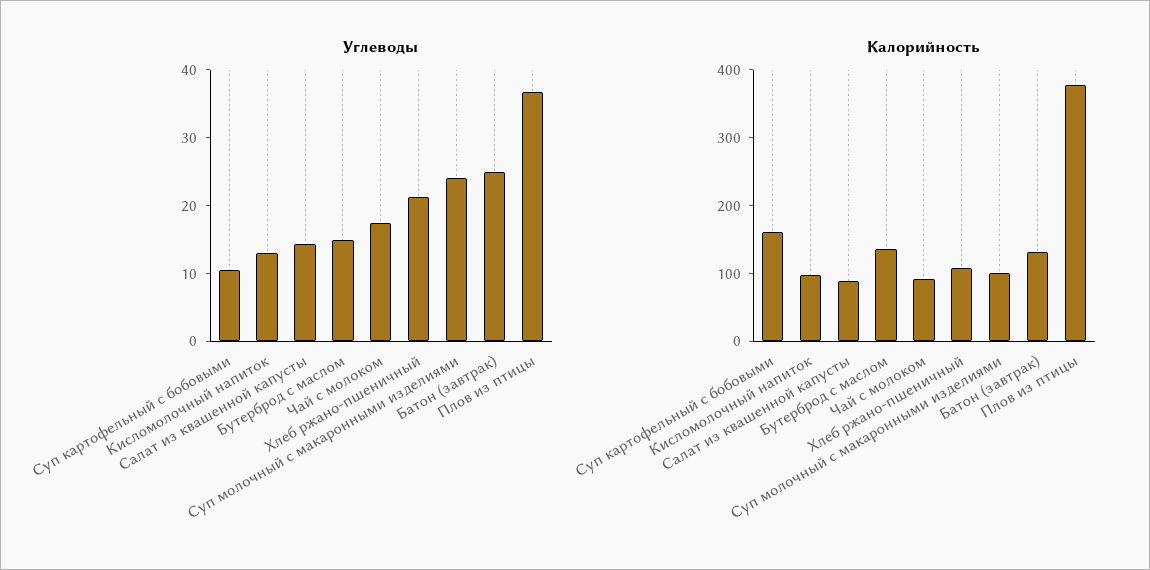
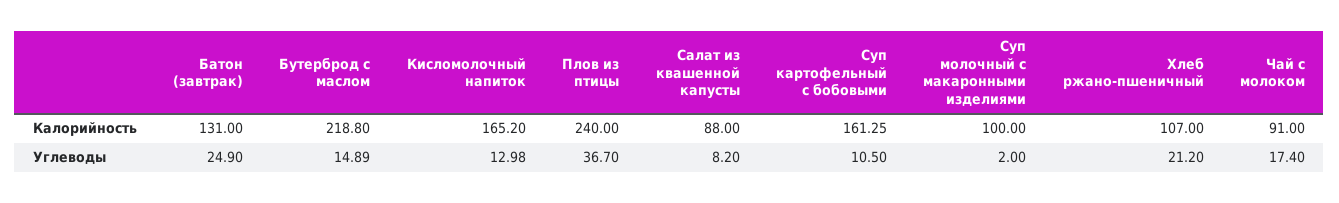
Углеводы, Салат из квашенной капусты: 14 -> 8.2
Углеводы, Суп молочный с макаронными изделиями: 24 -> 2
Калорийность, Кисломолочный напиток: 100 -> 165.2
Калорийность, Бутерброд с маслом: 140 -> 218.8
Калорийность, Плов из птицы: 380 -> 240

